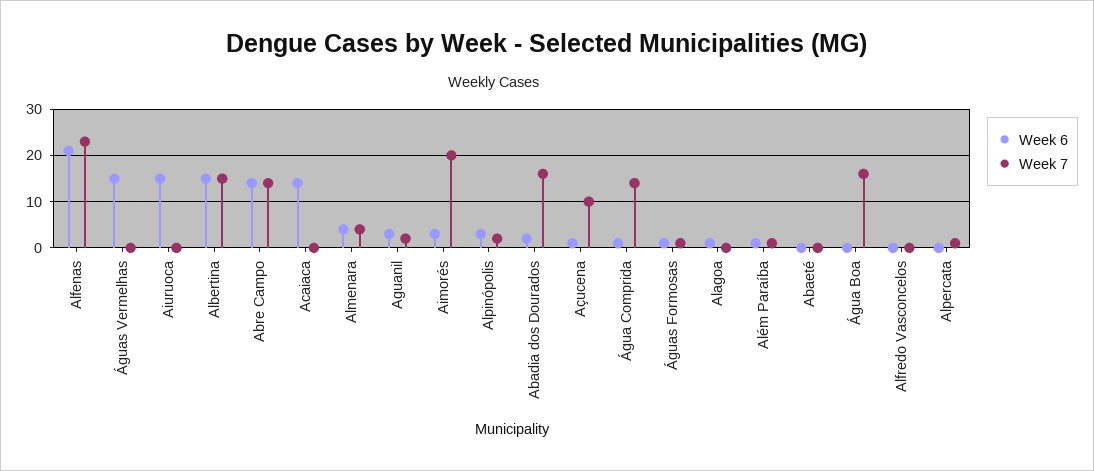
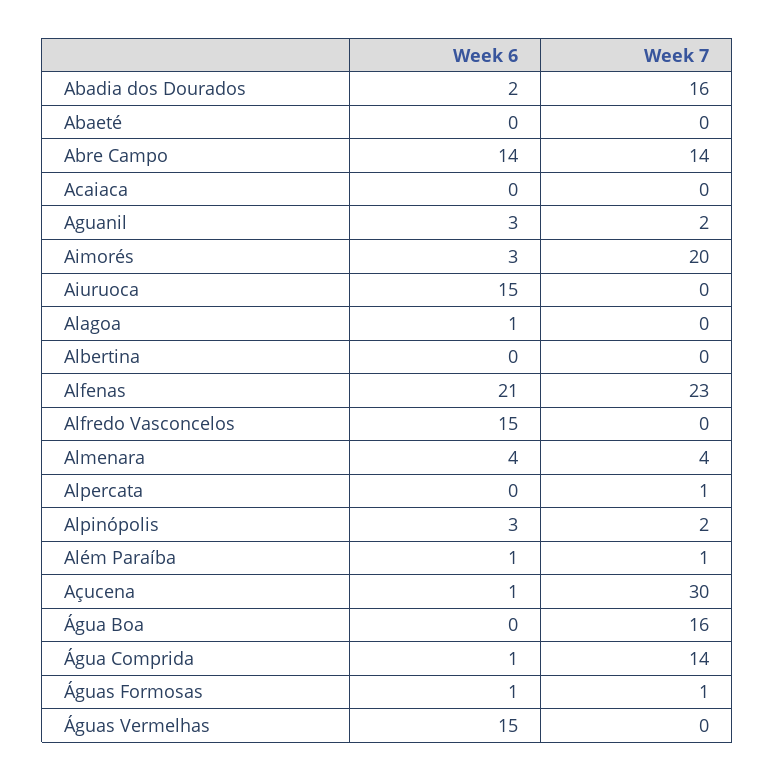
Week 6, Albertina: 15 -> 0
Week 7, Albertina: 15 -> 0
Week 6, Acaiaca: 15 -> 0
Week 7, Açucena: 10 -> 30
Week 6, Alfredo Vasconcelos: 0 -> 15

